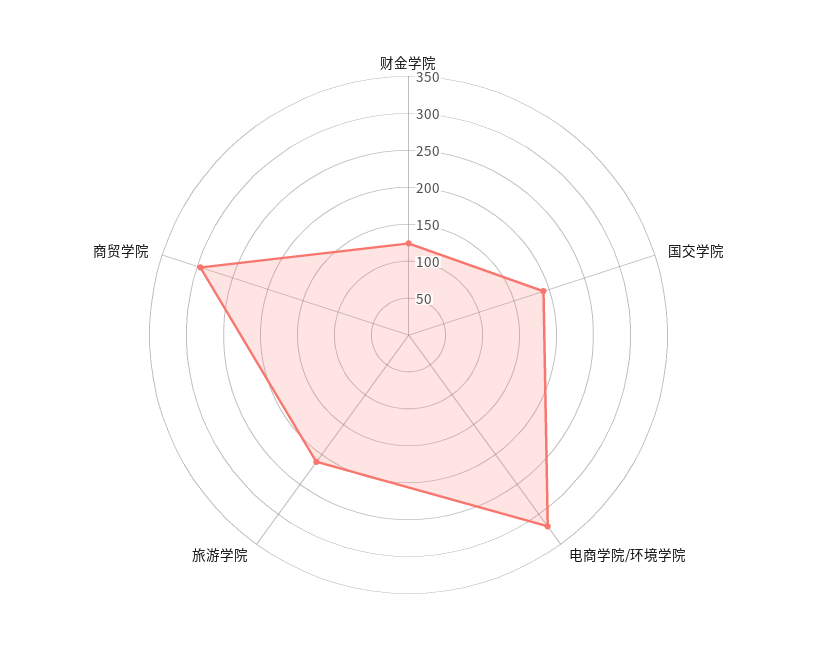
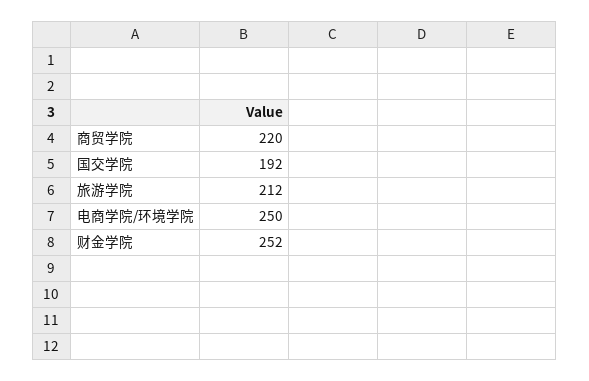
财金学院: 125 -> 252
电商学院/环境学院: 325 -> 250
商贸学院: 300 -> 220

